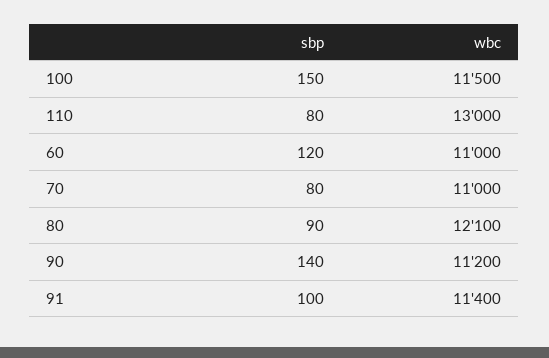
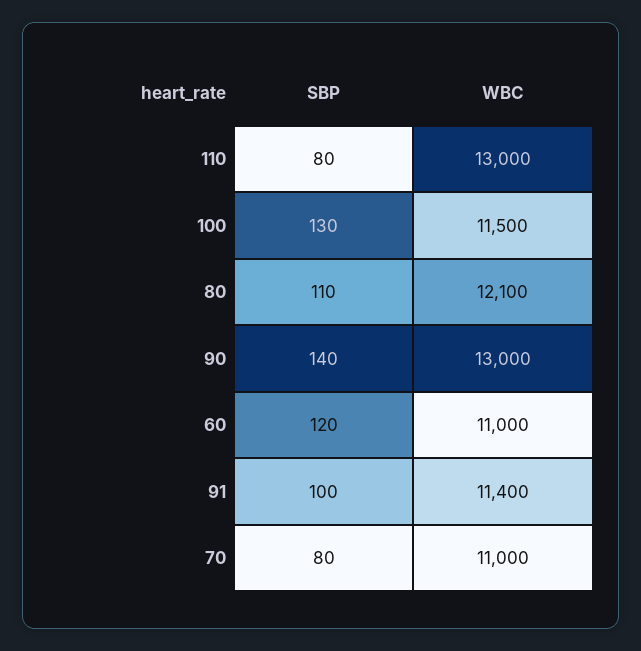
sbp, 100: 150 -> 130
sbp, 80: 90 -> 110
wbc, 90: 11200 -> 13000

